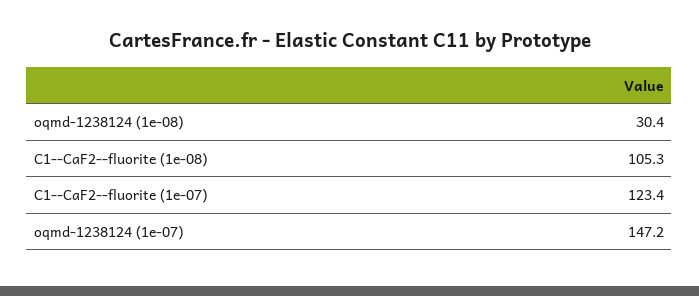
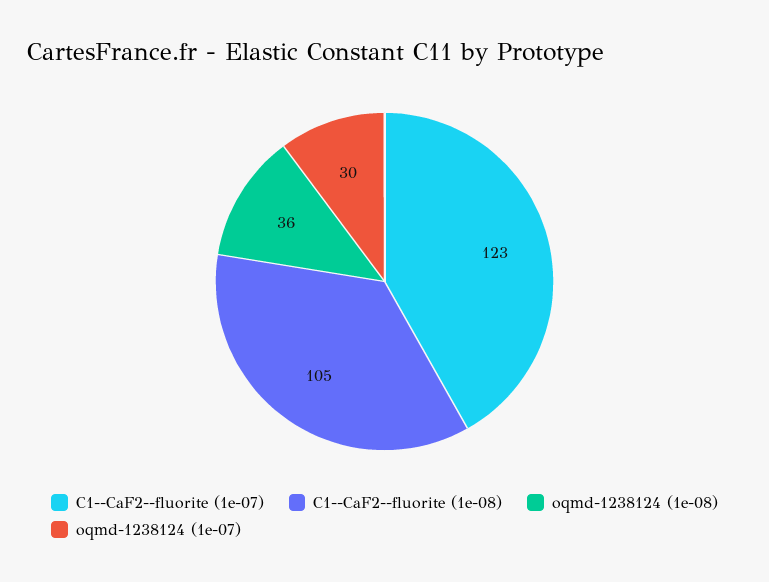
oqmd-1238124 (1e-08): 30.4 -> 36
oqmd-1238124 (1e-07): 147.2 -> 30

